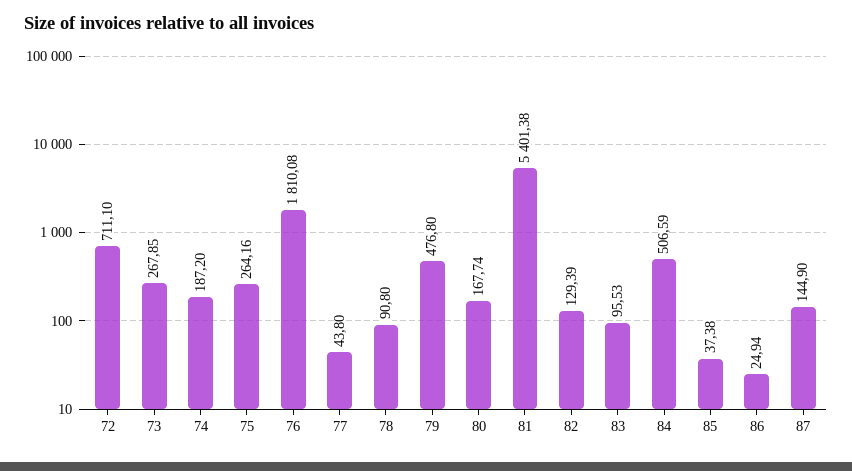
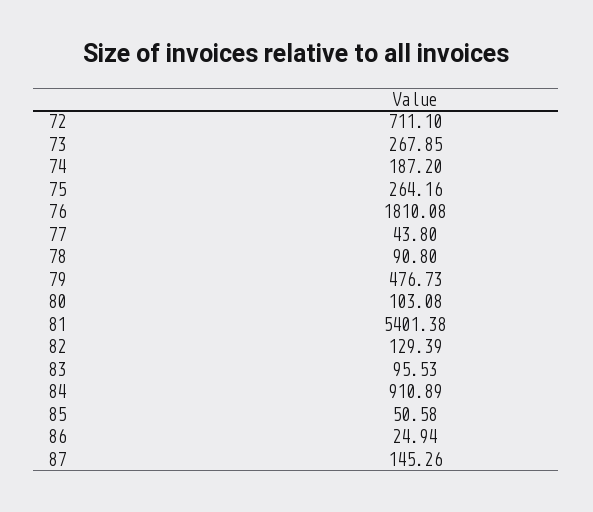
79: 476.8 -> 476.73
80: 167.74 -> 103.08
84: 506.59 -> 910.89
85: 37.38 -> 50.58
87: 144.9 -> 145.26

